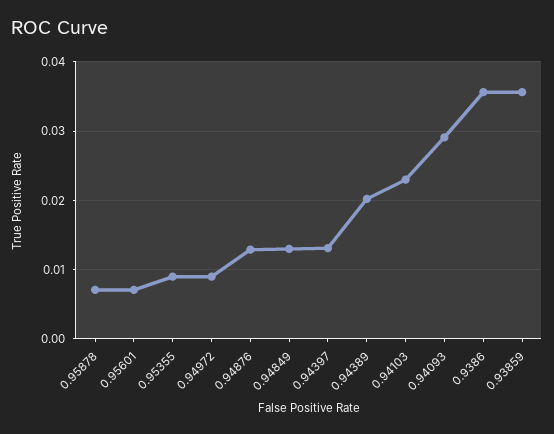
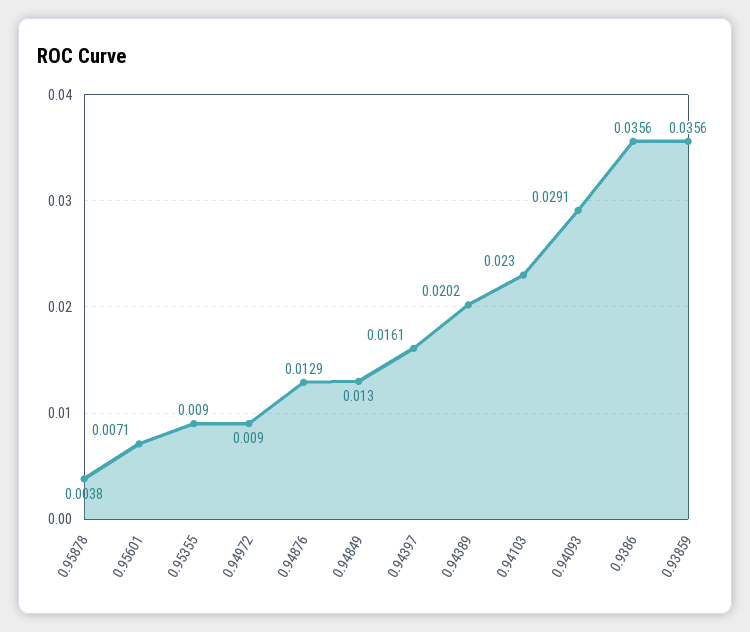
0.95878: 0.007 -> 0.0038
0.94397: 0.013 -> 0.0161

